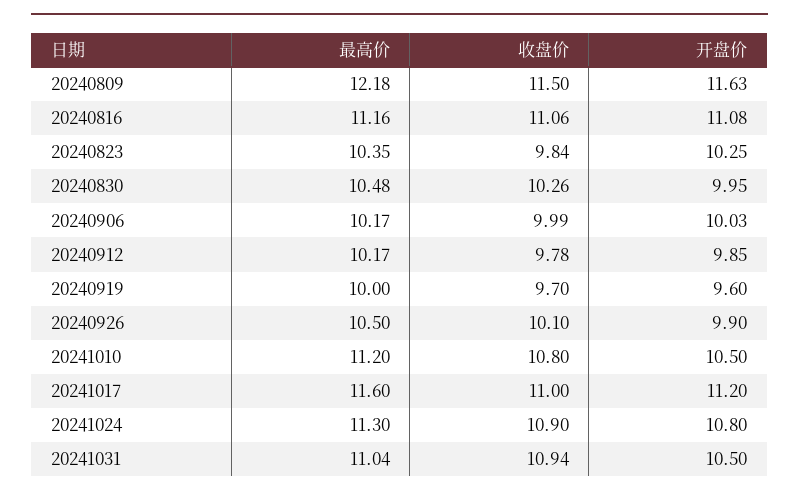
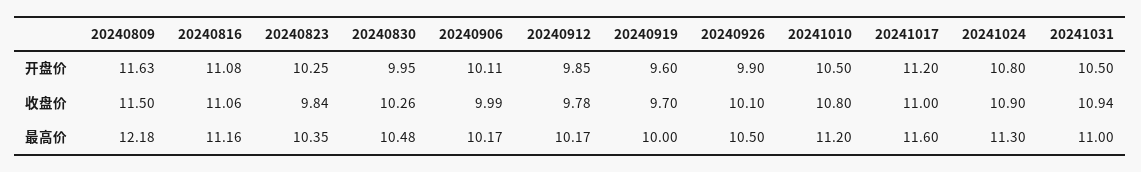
开盘价, 20240906: 10.03 -> 10.11
最高价, 20241031: 11.04 -> 11

